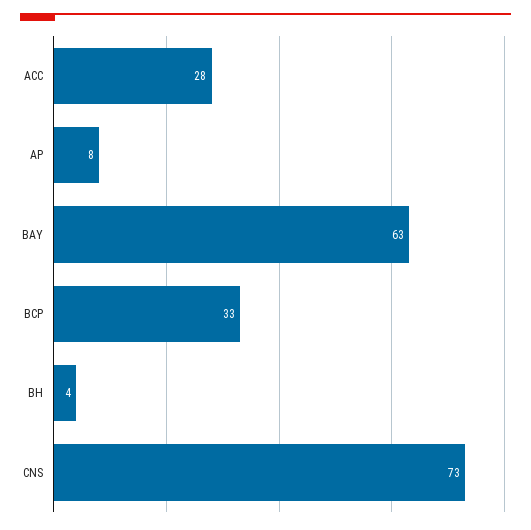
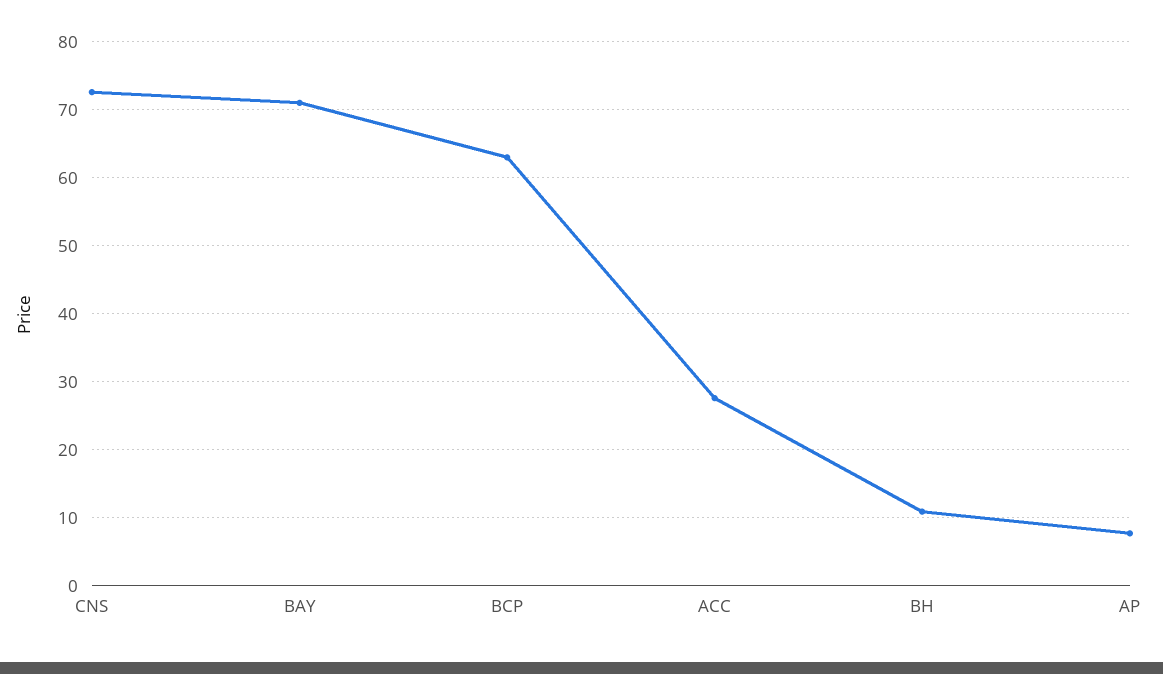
BAY: 63 -> 71
BCP: 33 -> 63
BH: 4 -> 11

